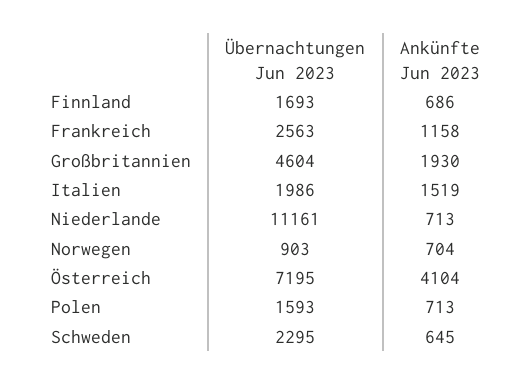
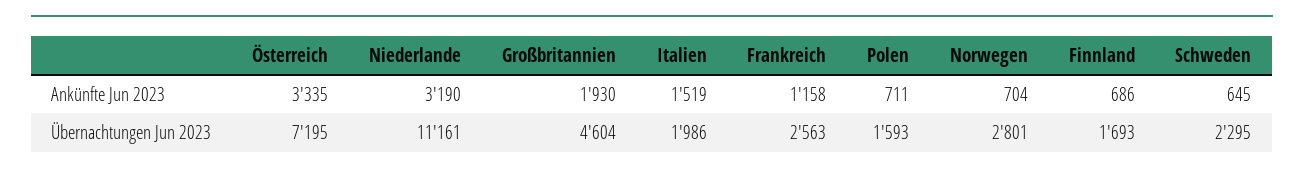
Ankünfte Jun 2023, Niederlande: 713 -> 3190
Übernachtungen Jun 2023, Norwegen: 903 -> 2801
Ankünfte Jun 2023, Österreich: 4104 -> 3335
Ankünfte Jun 2023, Polen: 713 -> 711

